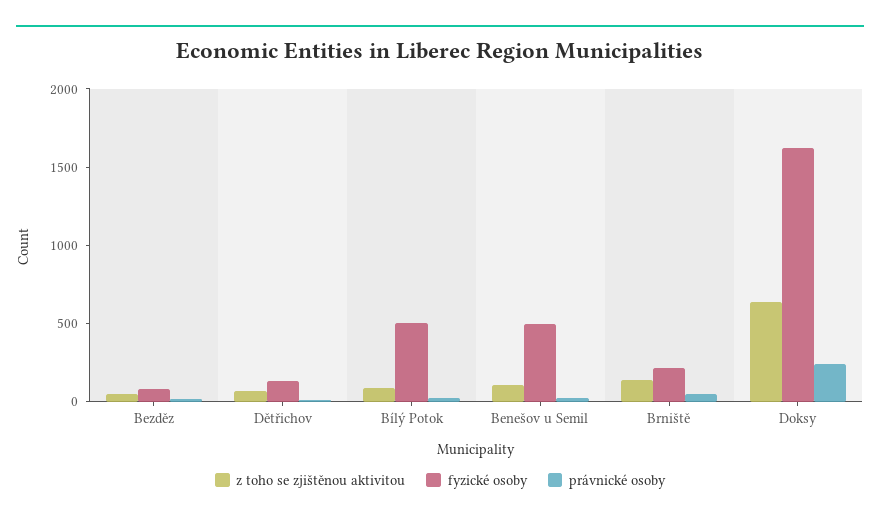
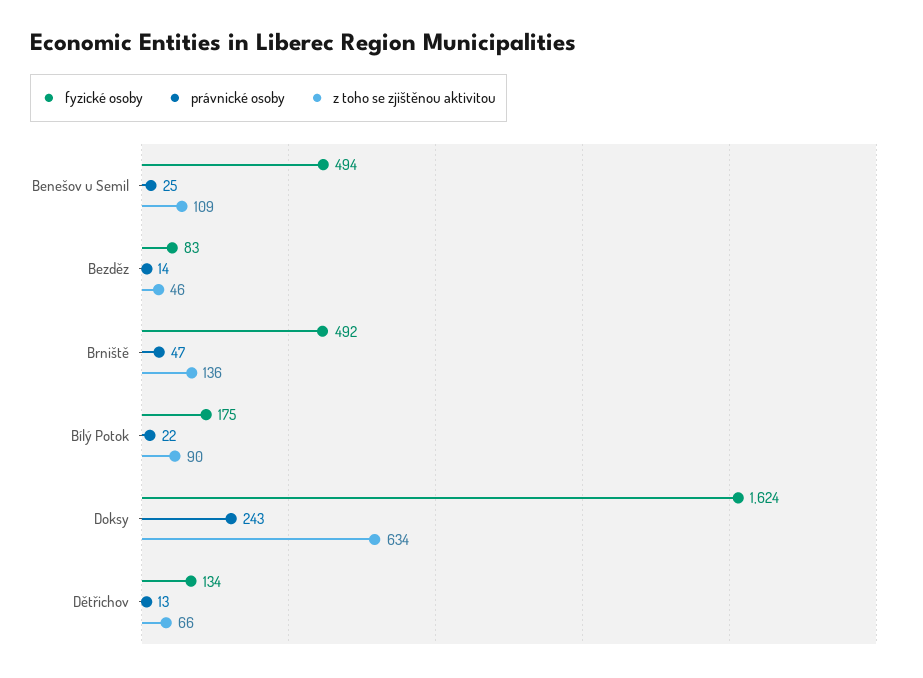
fyzické osoby, Bílý Potok: 500 -> 175
fyzické osoby, Brniště: 200 -> 492

